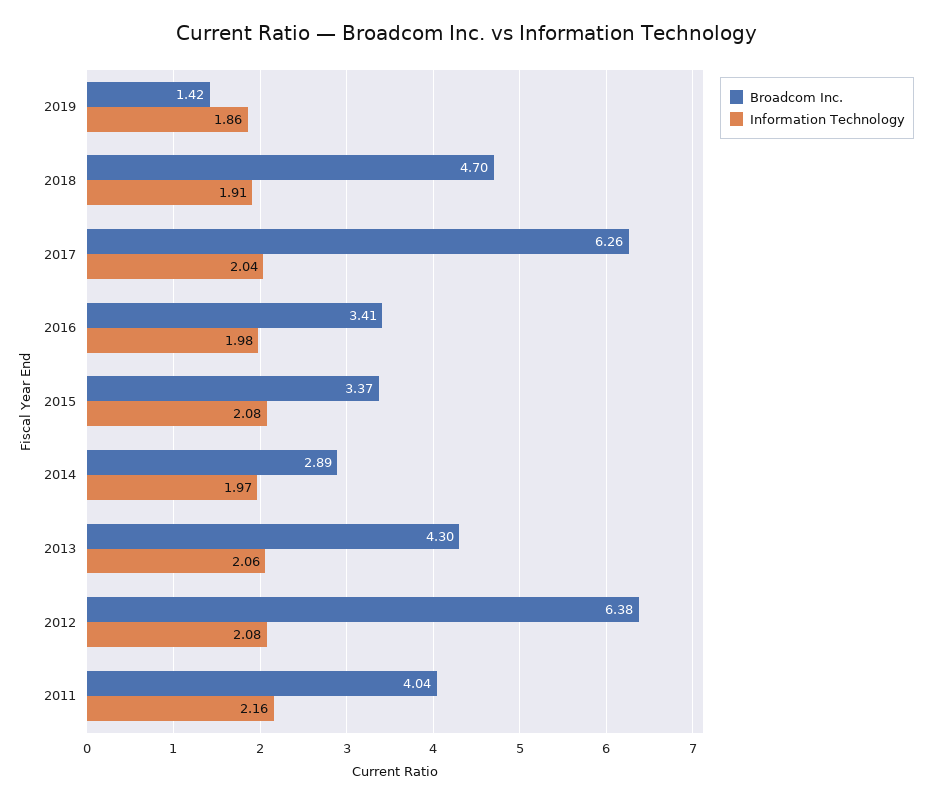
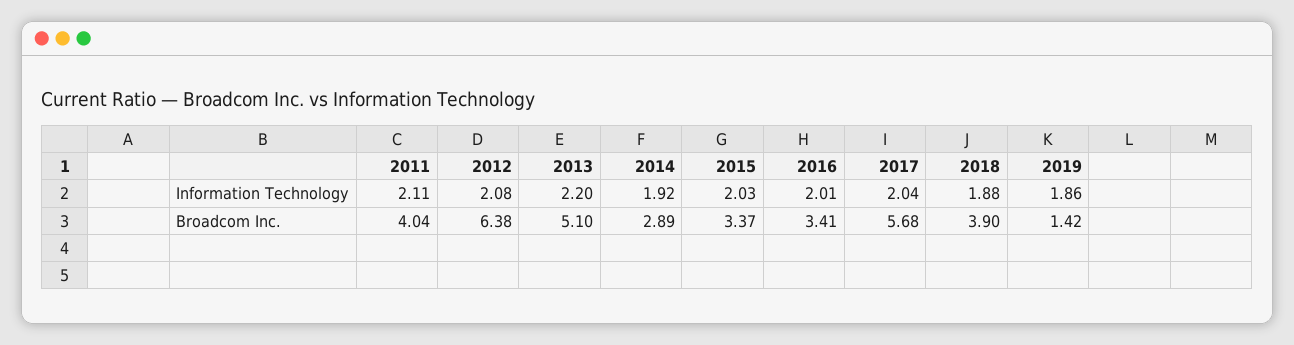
Broadcom Inc., 2018: 4.7 -> 3.9
Information Technology, 2018: 1.91 -> 1.88
Broadcom Inc., 2017: 6.26 -> 5.68
Information Technology, 2016: 1.98 -> 2.01
Information Technology, 2015: 2.08 -> 2.03
Information Technology, 2014: 1.97 -> 1.92
Broadcom Inc., 2013: 4.3 -> 5.1
Information Technology, 2013: 2.06 -> 2.2
Information Technology, 2011: 2.16 -> 2.11

